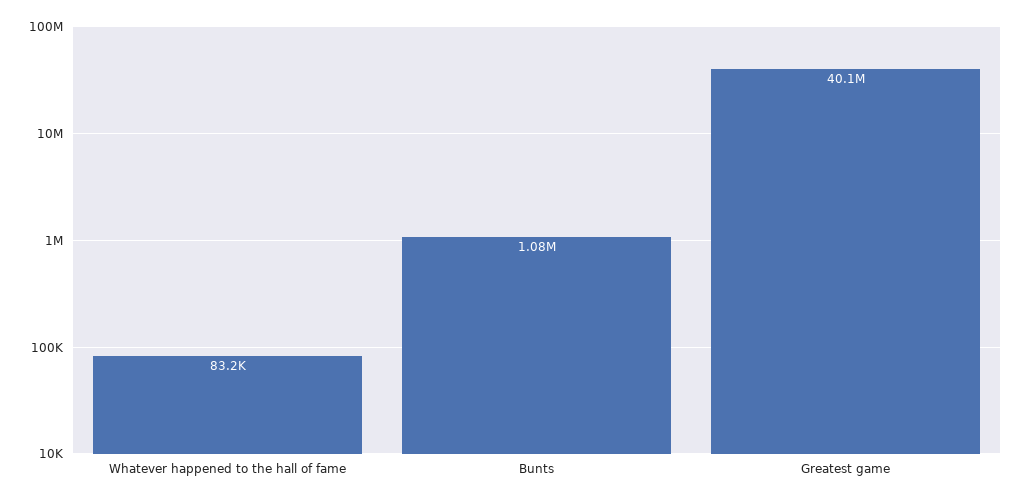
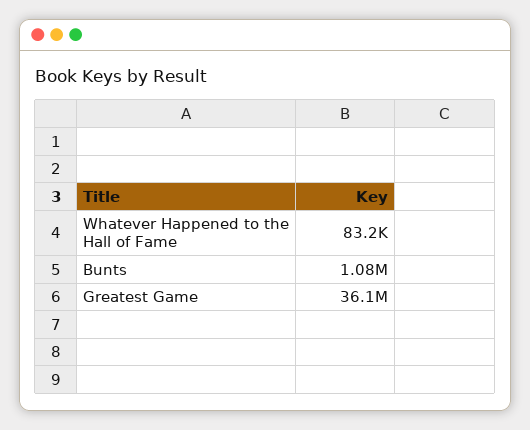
Greatest game: 40100000 -> 36100000

